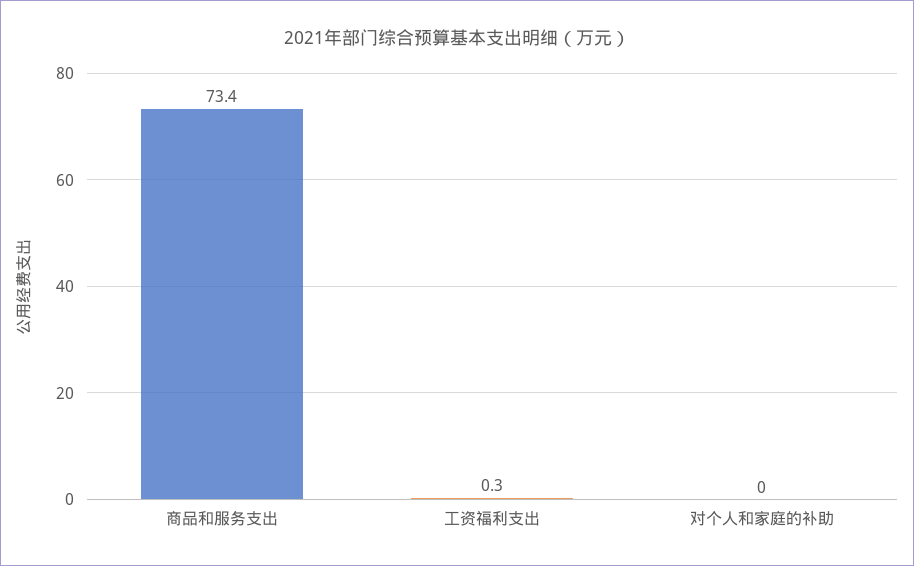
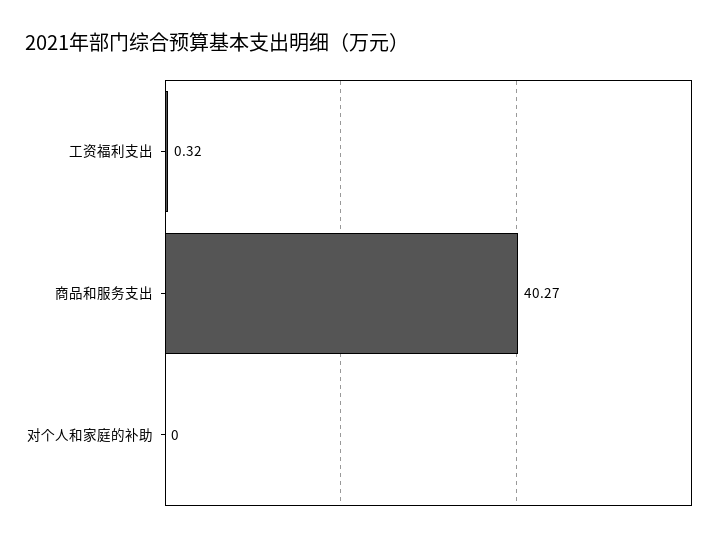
商品和服务支出: 73.4 -> 40.27

